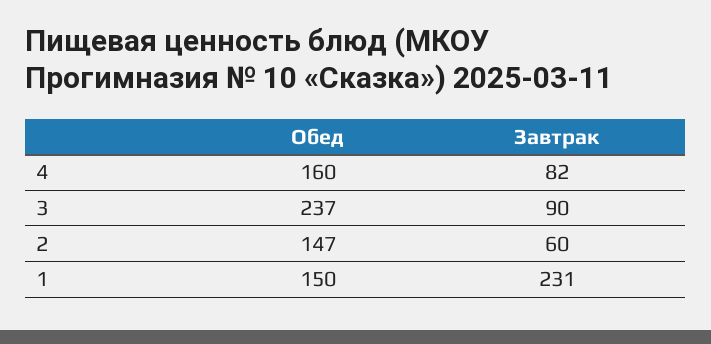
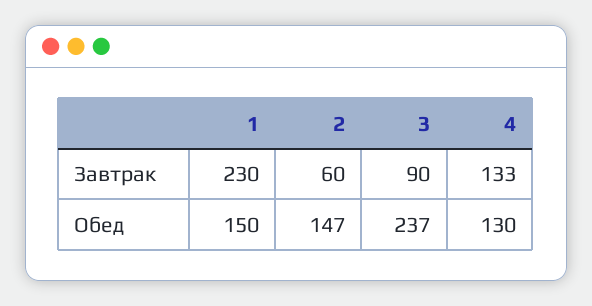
Обед, 4: 160 -> 130
Завтрак, 4: 82 -> 133
Завтрак, 1: 231 -> 230

